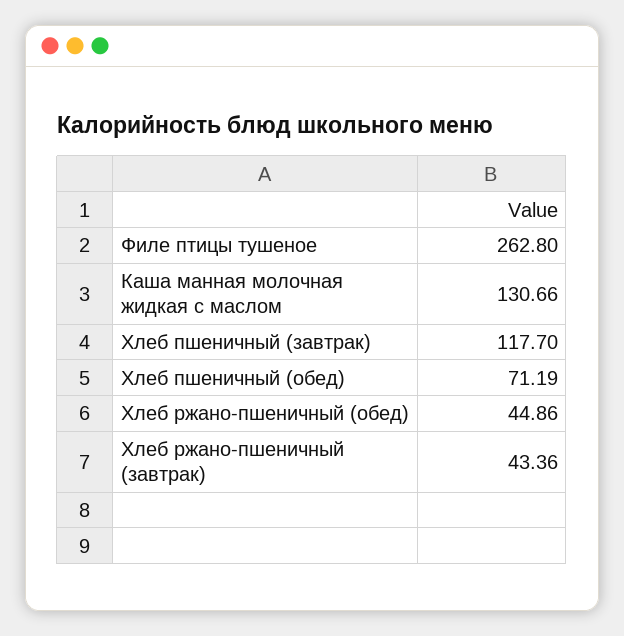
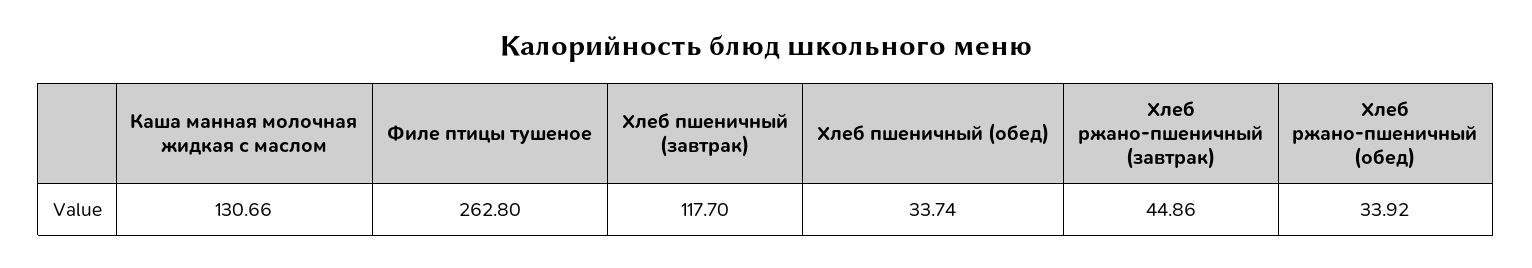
Хлеб пшеничный (обед): 71.19 -> 33.74
Хлеб ржано-пшеничный (обед): 44.86 -> 33.92
Хлеб ржано-пшеничный (завтрак): 43.36 -> 44.86

